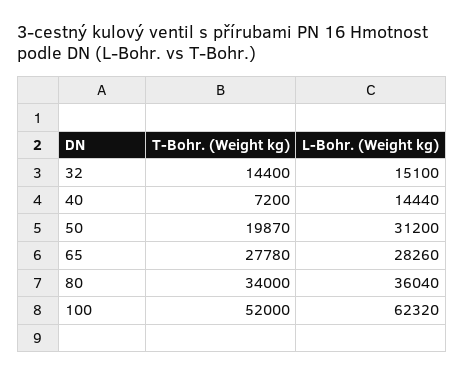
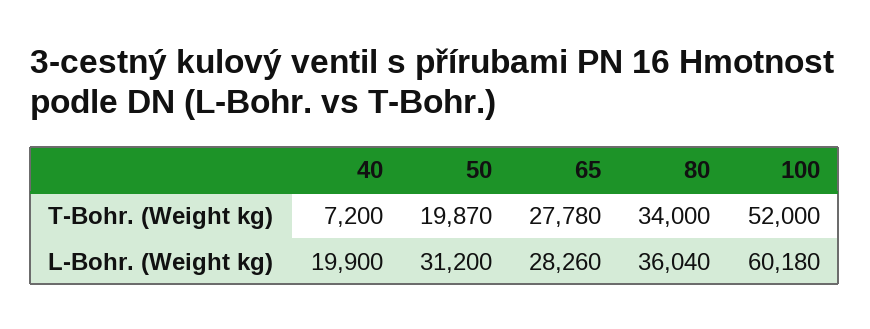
T-Bohr. (Weight kg), 32: 14400 -> none
L-Bohr. (Weight kg), 32: 15100 -> none
L-Bohr. (Weight kg), 40: 14440 -> 19900
L-Bohr. (Weight kg), 100: 62320 -> 60180

